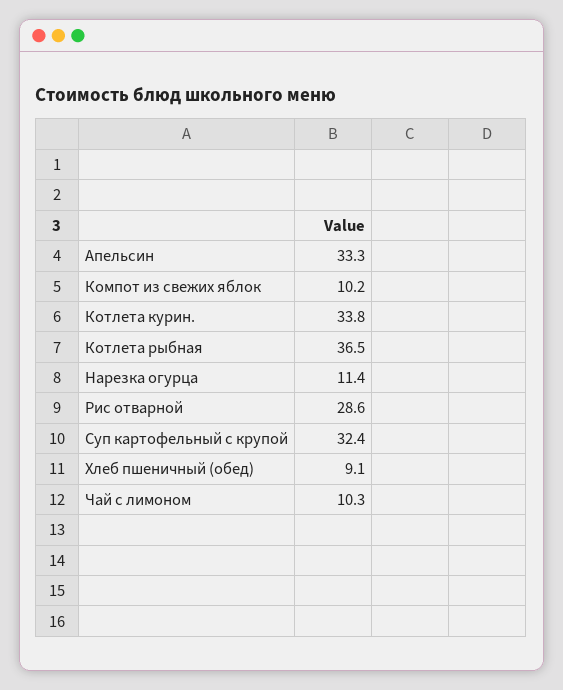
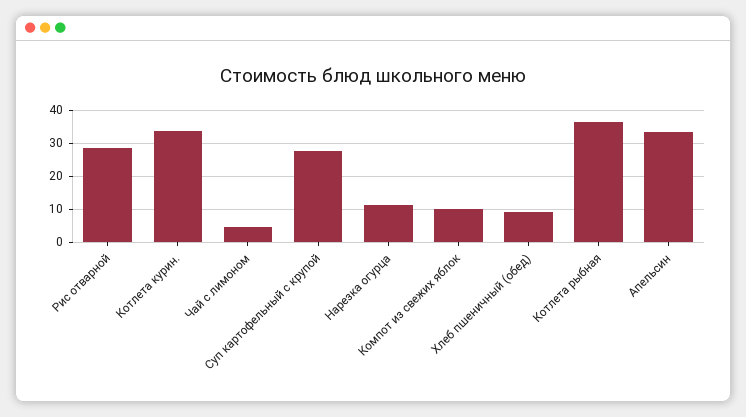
Суп картофельный с крупой: 32.4 -> 28
Чай с лимоном: 10.3 -> 4

